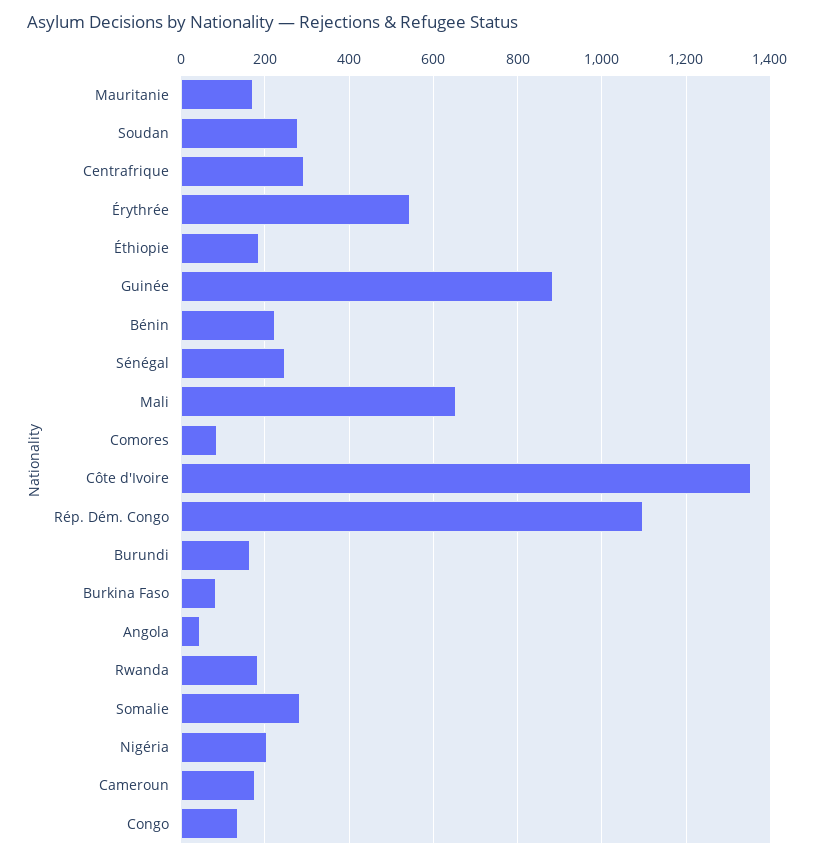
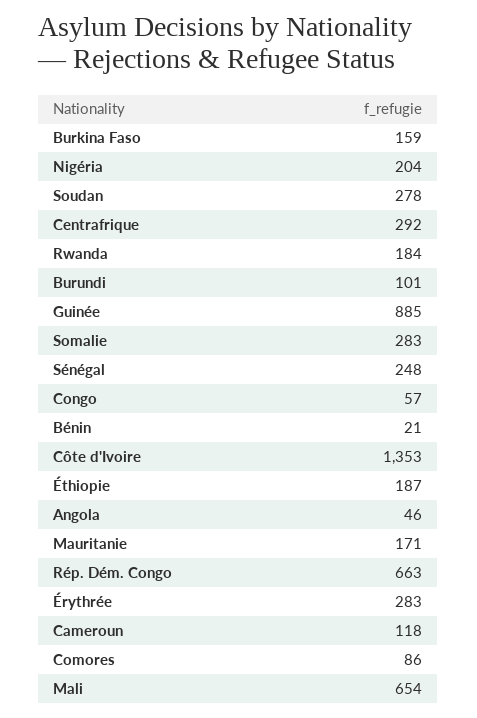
Érythrée: 540 -> 283
Bénin: 220 -> 21
Rép. Dém. Congo: 1100 -> 663
Burundi: 160 -> 101
Burkina Faso: 80 -> 159
Cameroun: 180 -> 118
Congo: 140 -> 57

